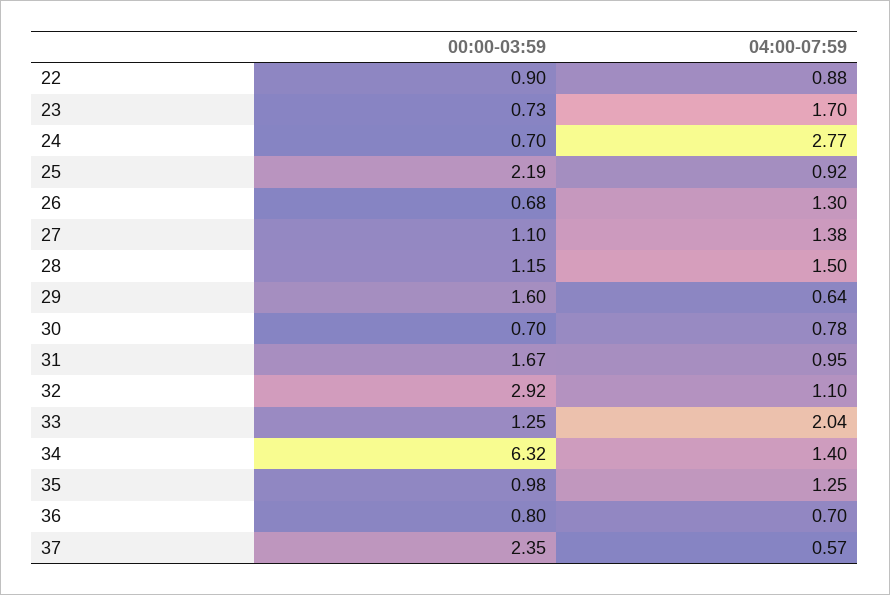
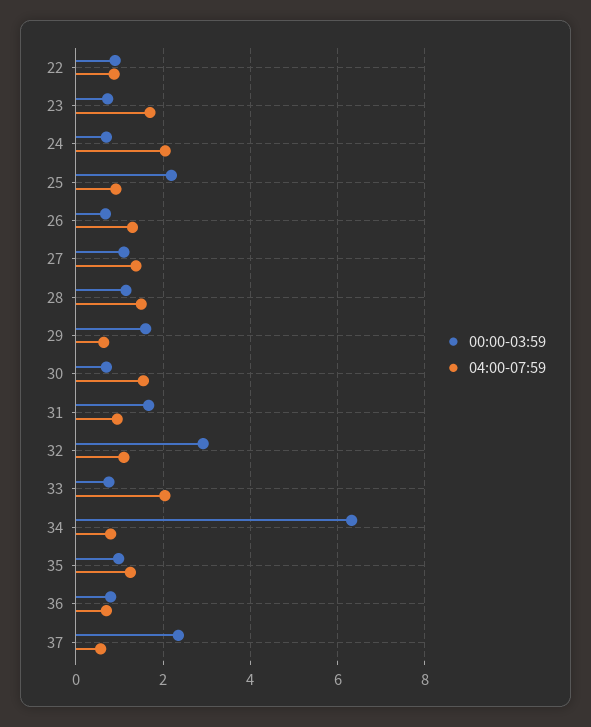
04:00-07:59, 24: 2.77 -> 2
04:00-07:59, 30: 0.78 -> 1.6
00:00-03:59, 33: 1.25 -> 0.8
04:00-07:59, 34: 1.4 -> 0.8

